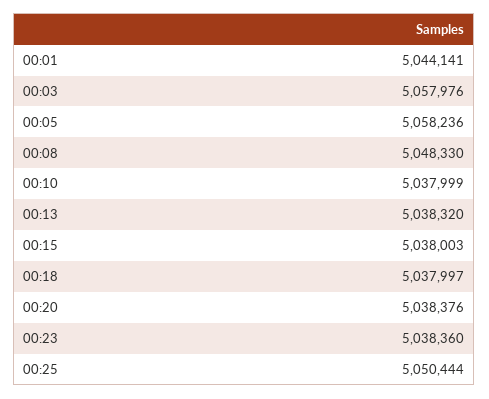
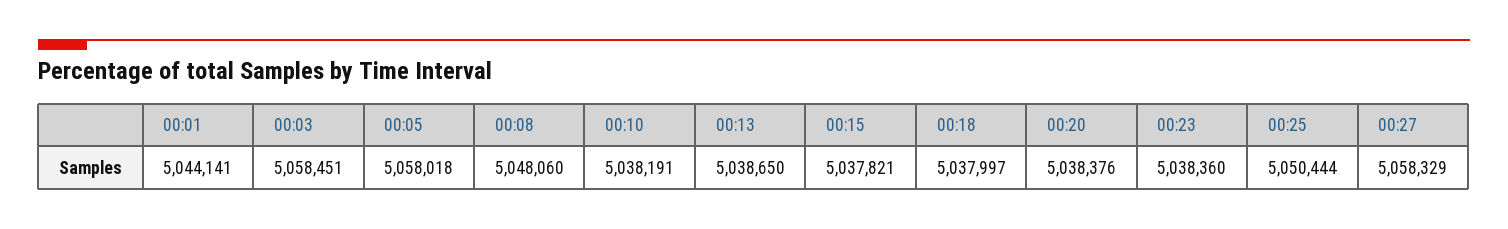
00:03: 5057976 -> 5058451
00:05: 5058236 -> 5058018
00:08: 5048330 -> 5048060
00:10: 5037999 -> 5038191
00:13: 5038320 -> 5038650
00:15: 5038003 -> 5037821
00:27: none -> 5058329

